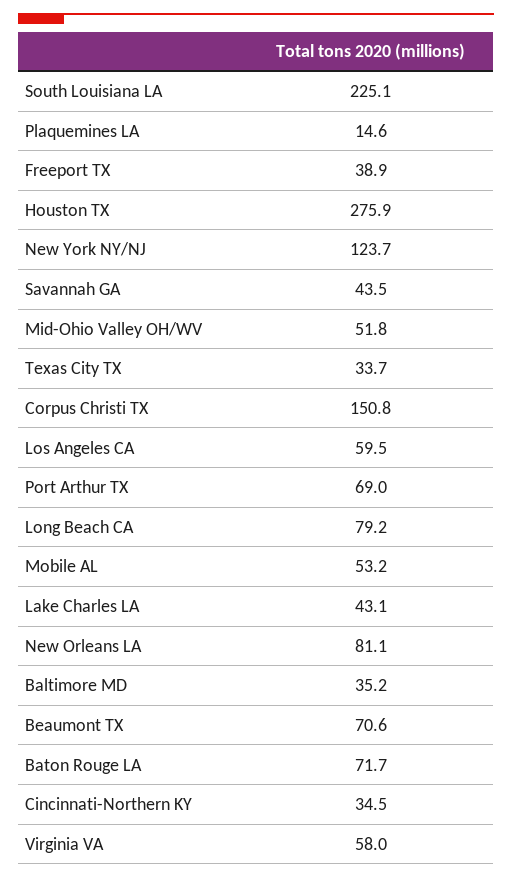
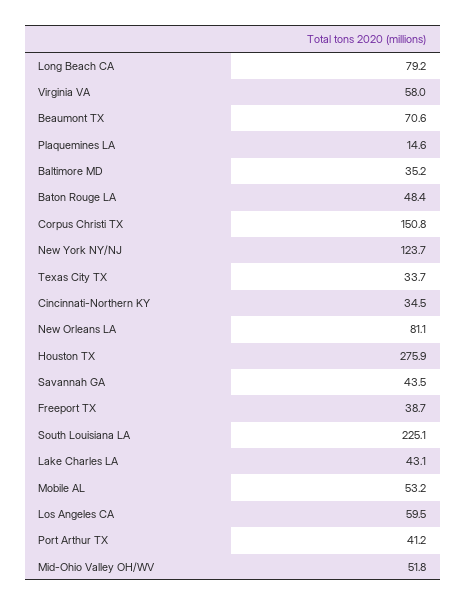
Freeport TX: 38.9 -> 38.7
Port Arthur TX: 69 -> 41.2
Baton Rouge LA: 71.7 -> 48.4

